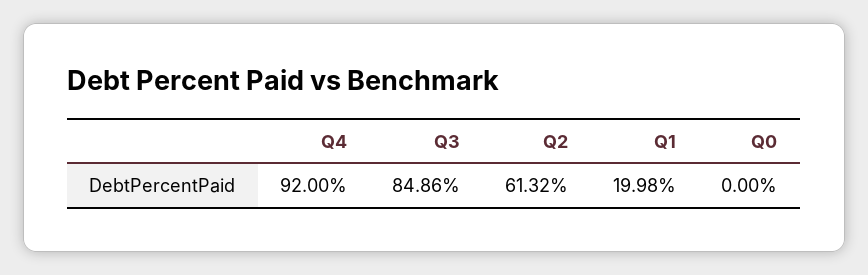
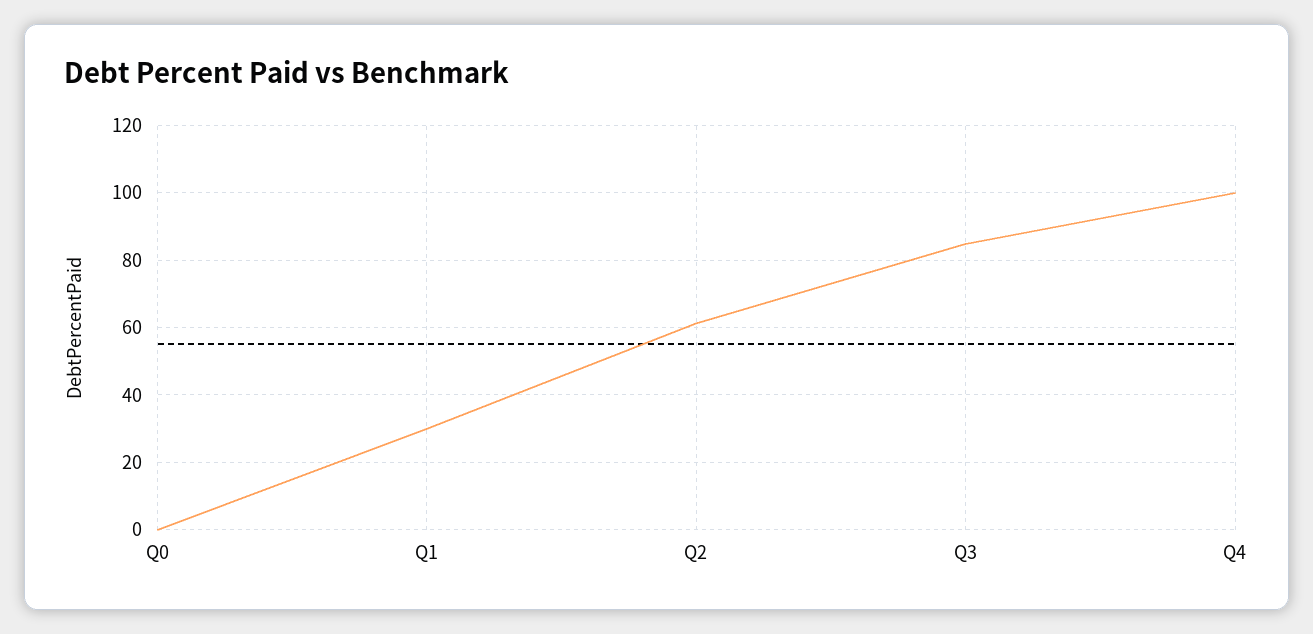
Q4: 92 -> 100
Q1: 19.98 -> 30

